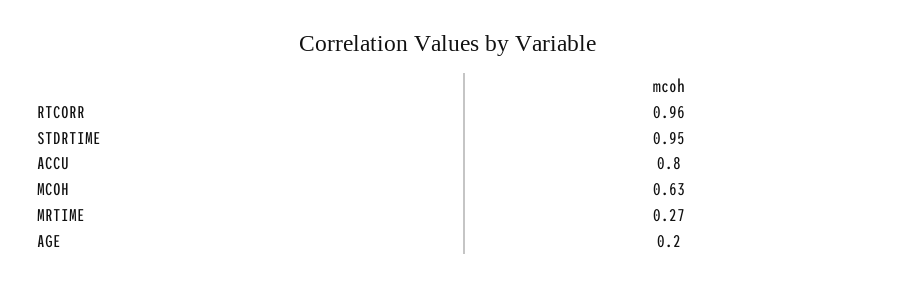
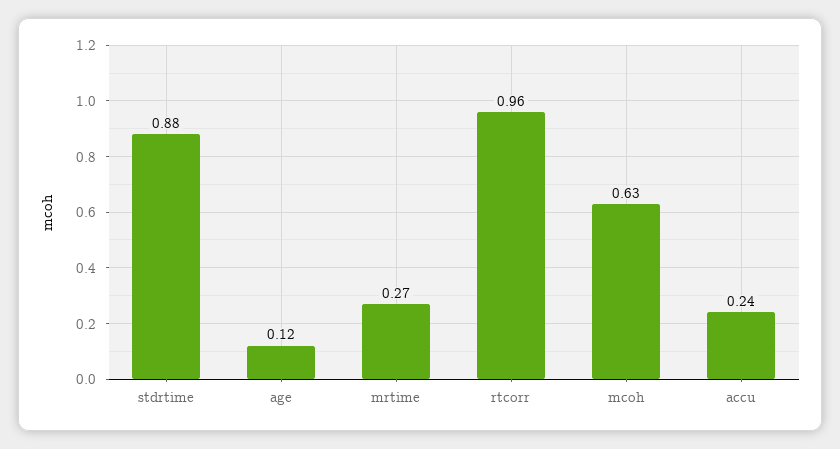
STDRTIME: 0.95 -> 0.88
ACCU: 0.8 -> 0.24
AGE: 0.2 -> 0.12

